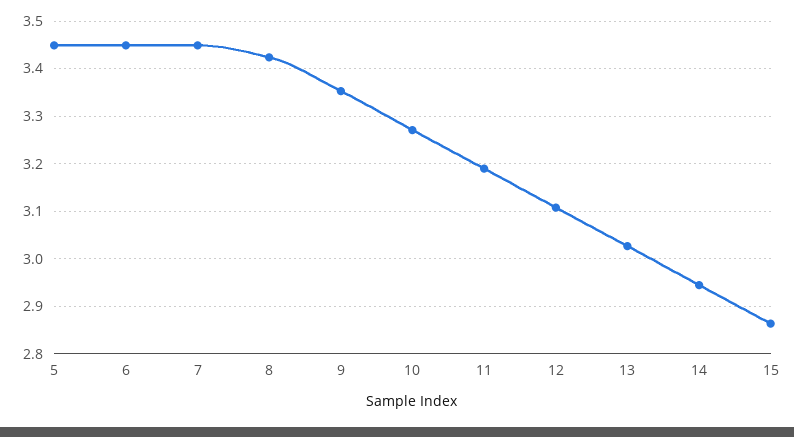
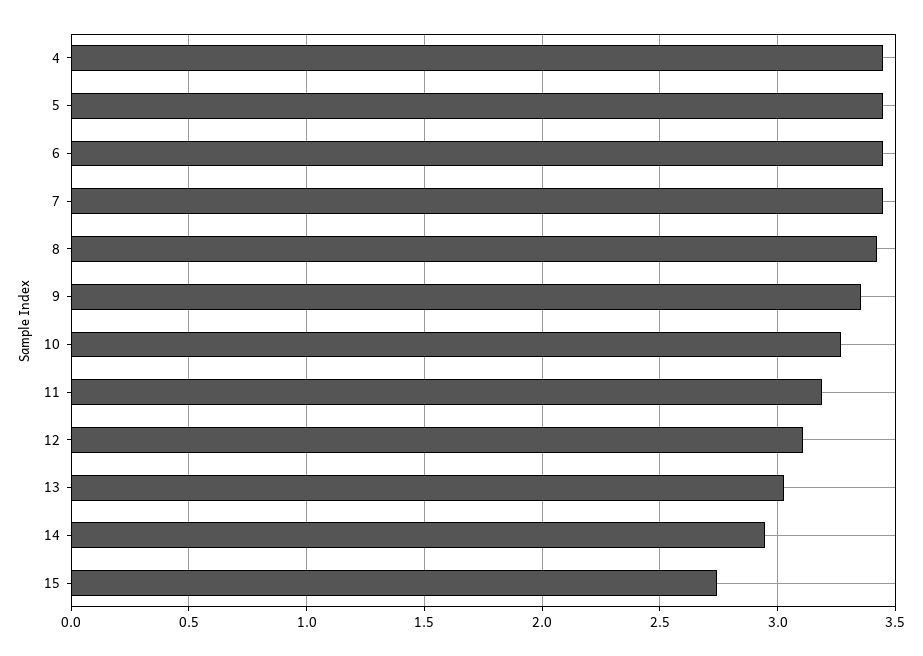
15: 2.86 -> 2.75
4: none -> 3.45

